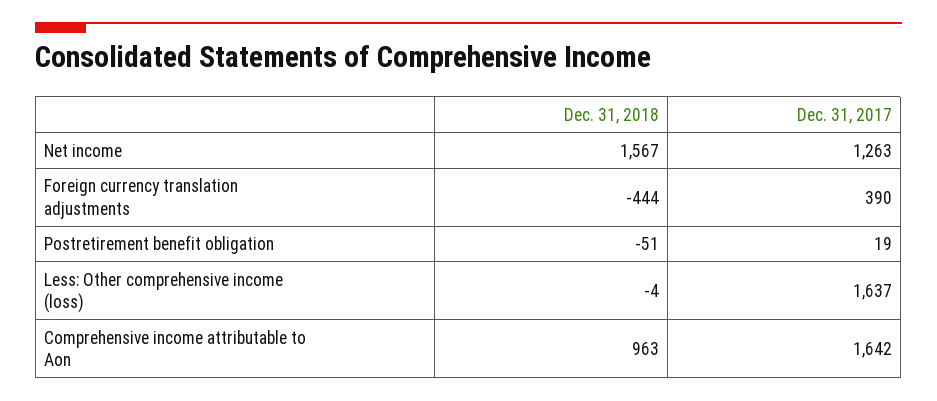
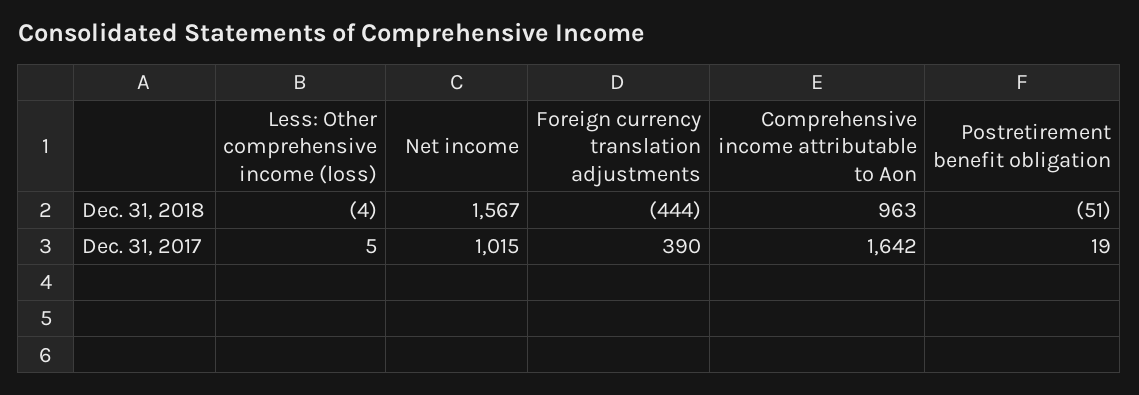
Dec. 31, 2017, Net income: 1263 -> 1015
Dec. 31, 2017, Less: Other comprehensive income (loss): 1637 -> 5

